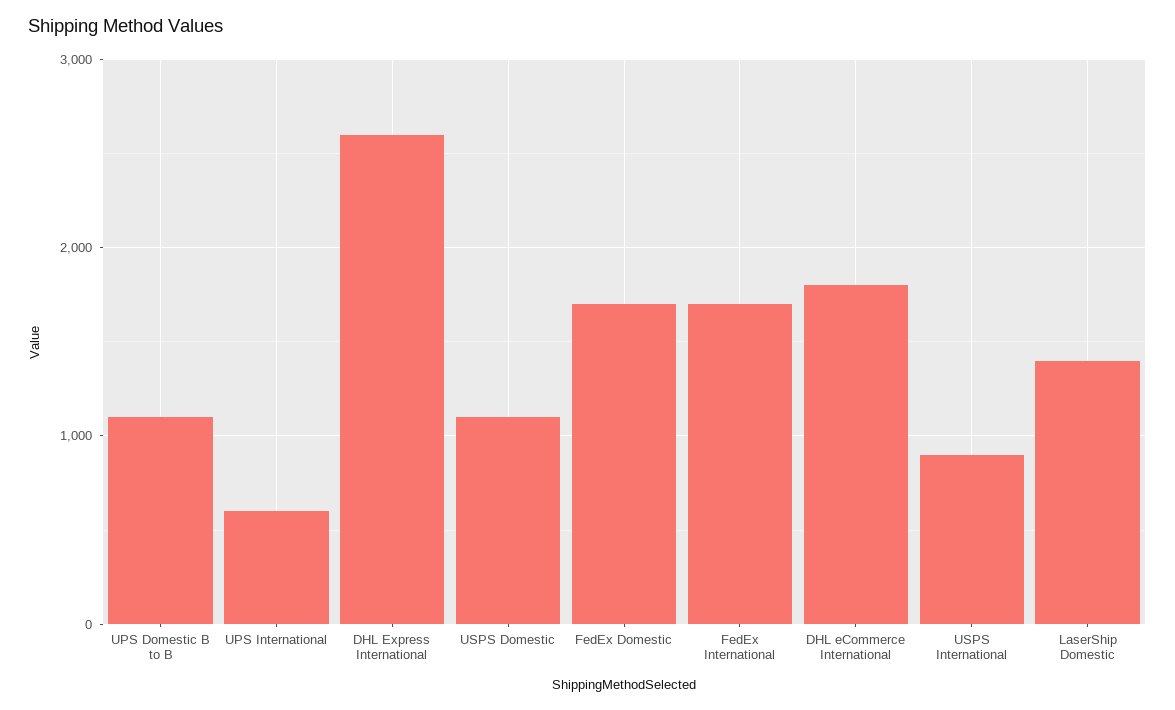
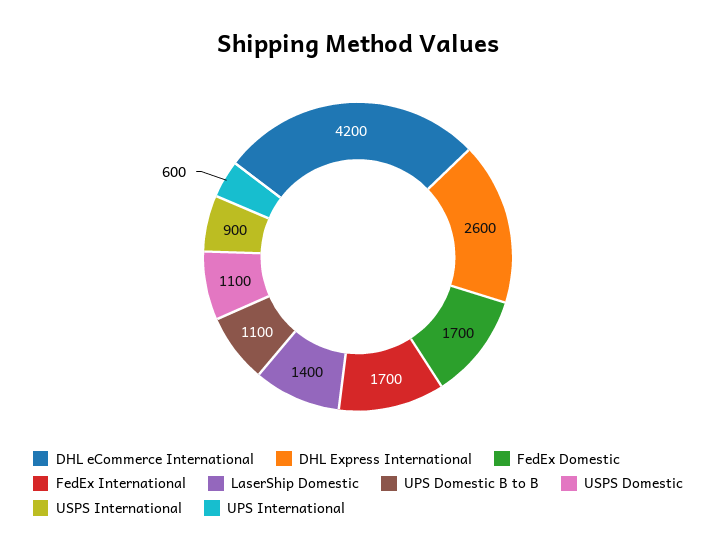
DHL eCommerce International: 1800 -> 4200

